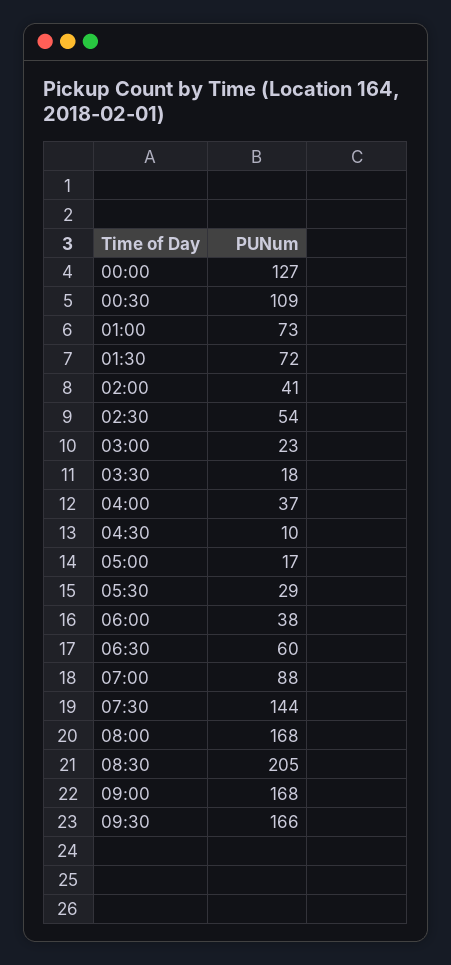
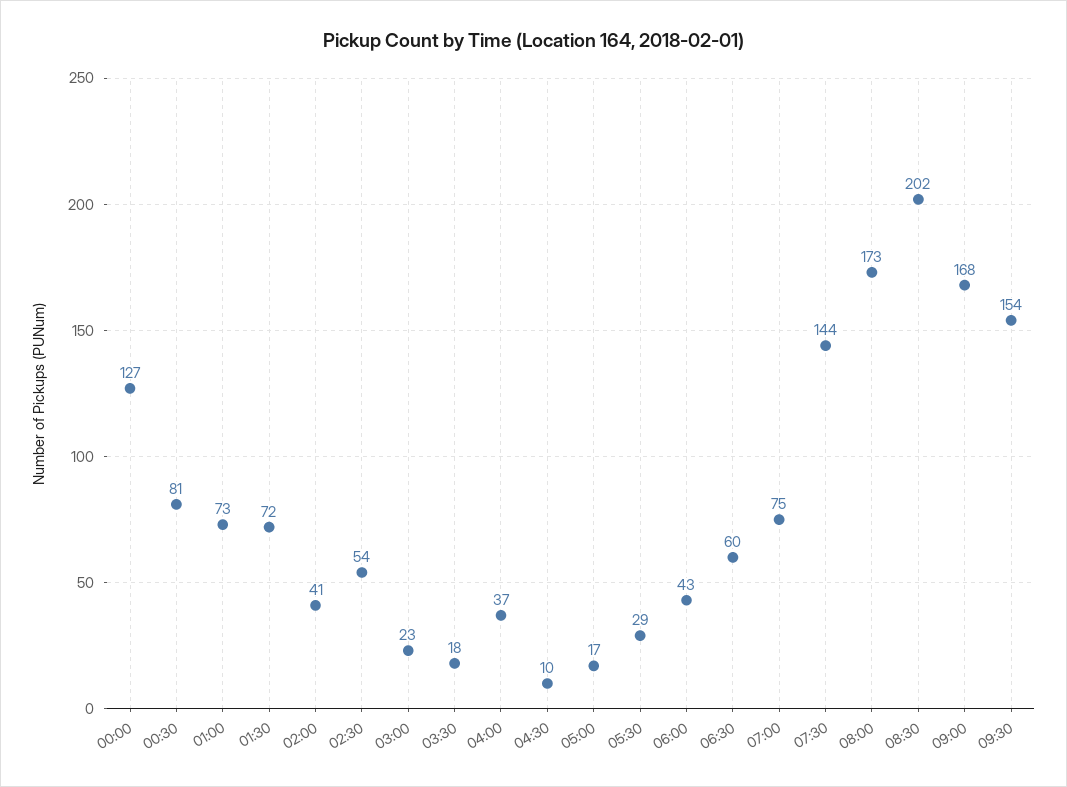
00:30: 109 -> 81
06:00: 38 -> 43
07:00: 88 -> 75
08:00: 168 -> 173
08:30: 205 -> 202
09:30: 166 -> 154

